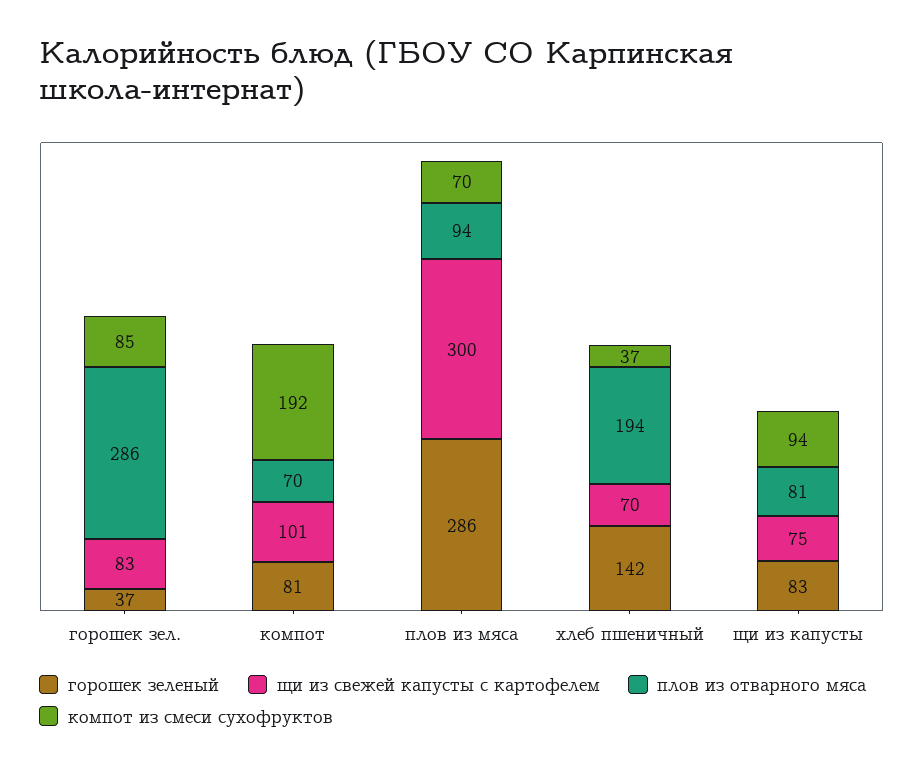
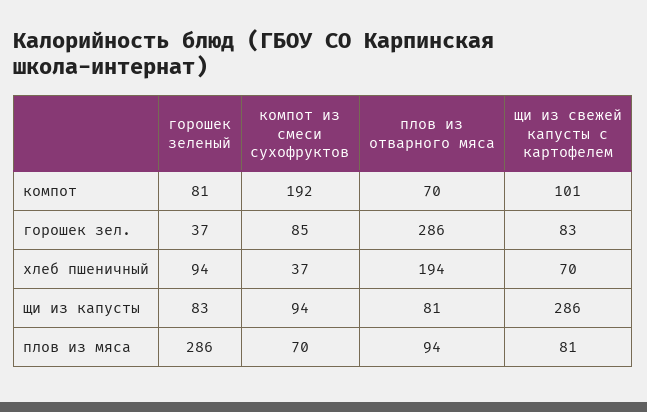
щи из свежей капусты с картофелем, плов из мяса: 300 -> 81
горошек зеленый, хлеб пшеничный: 142 -> 94
щи из свежей капусты с картофелем, щи из капусты: 75 -> 286

